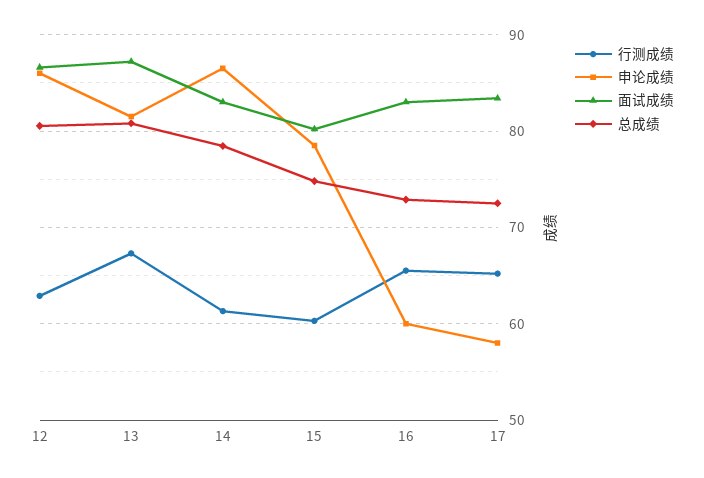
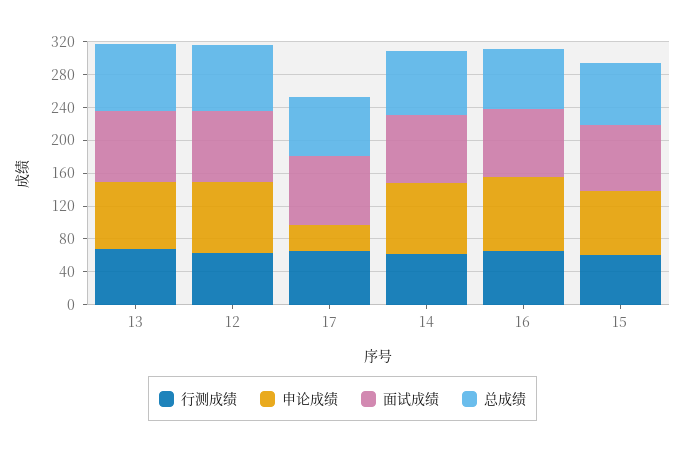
申论成绩, 16: 60 -> 90
申论成绩, 17: 58 -> 30

